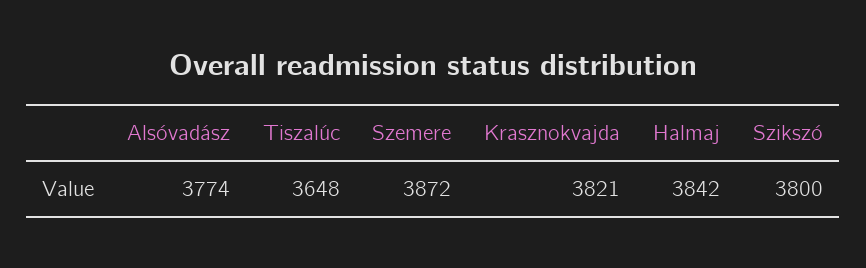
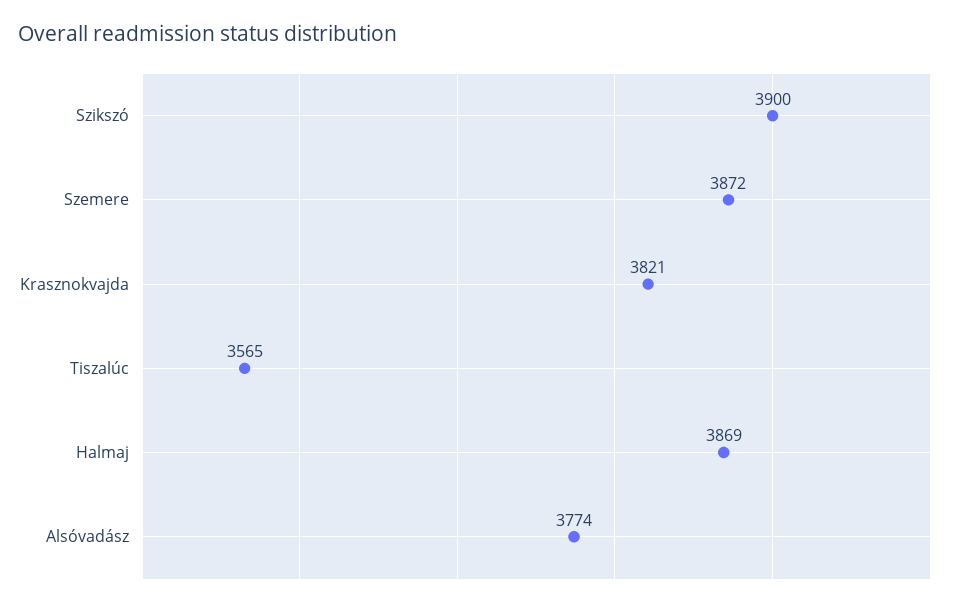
Tiszalúc: 3648 -> 3565
Halmaj: 3842 -> 3869
Szikszó: 3800 -> 3900

